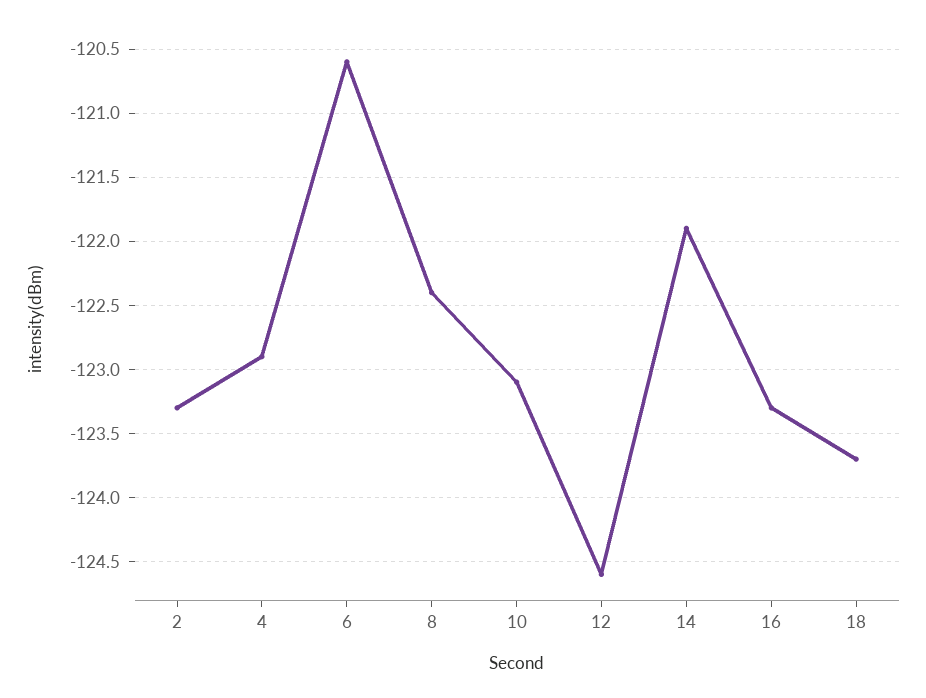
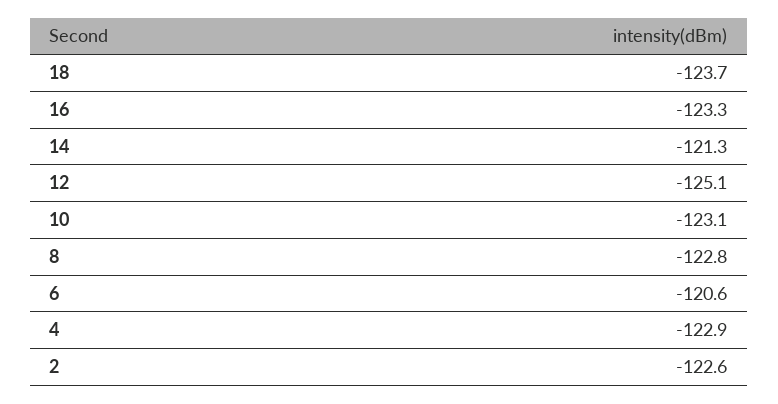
2: -123.3 -> -122.6
8: -122.4 -> -122.8
12: -124.6 -> -125.1
14: -121.9 -> -121.3

